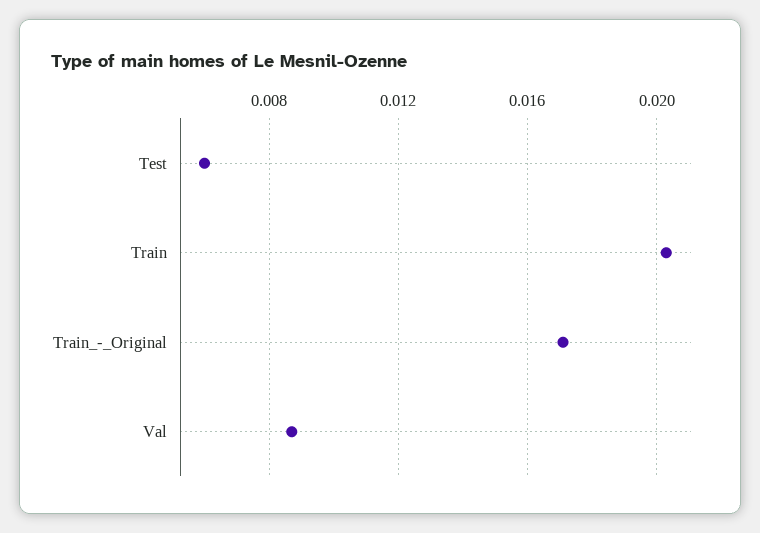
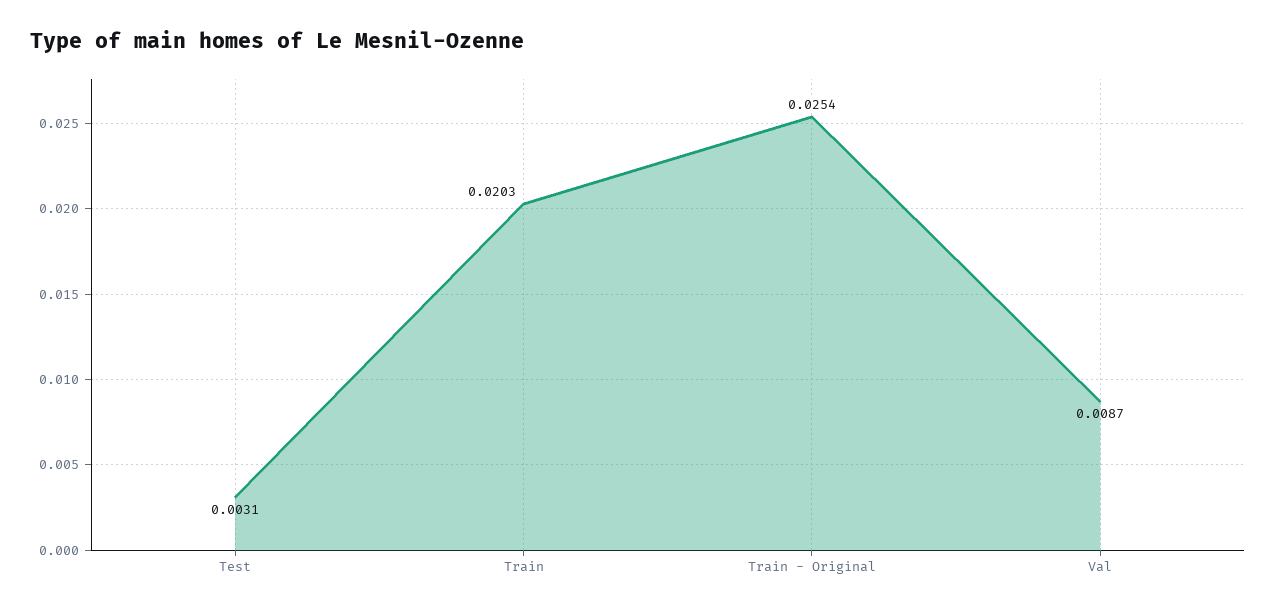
Test: 0.006 -> 0.0031
Train_-_Original: 0.017 -> 0.0254

